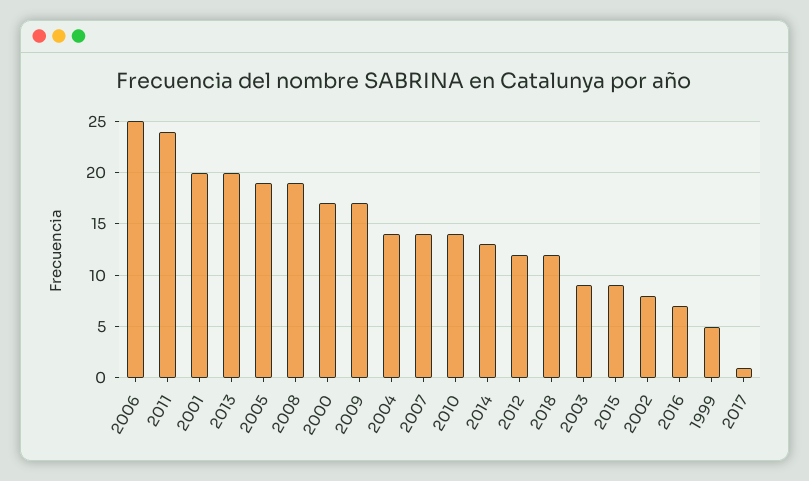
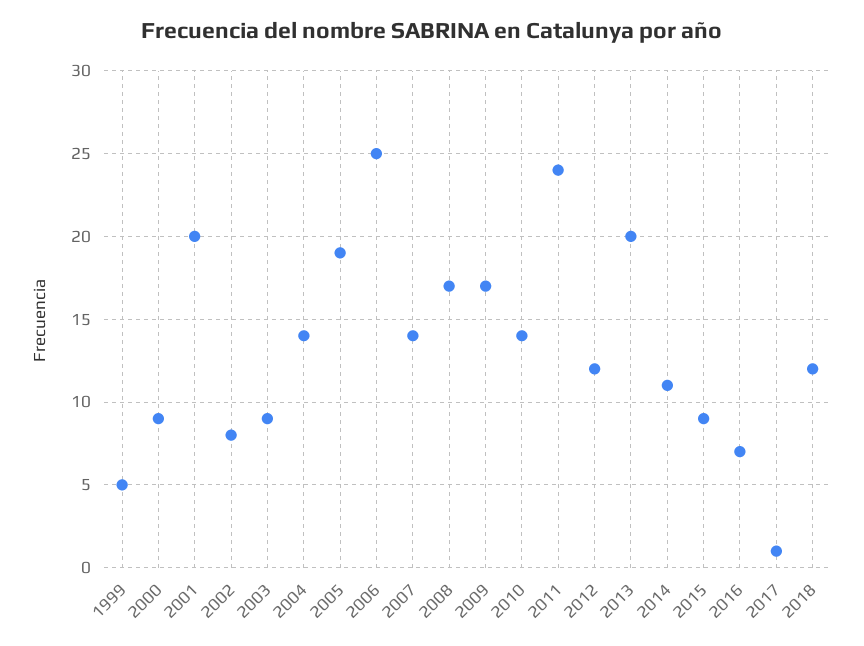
2008: 19 -> 17
2000: 17 -> 9
2014: 13 -> 11

